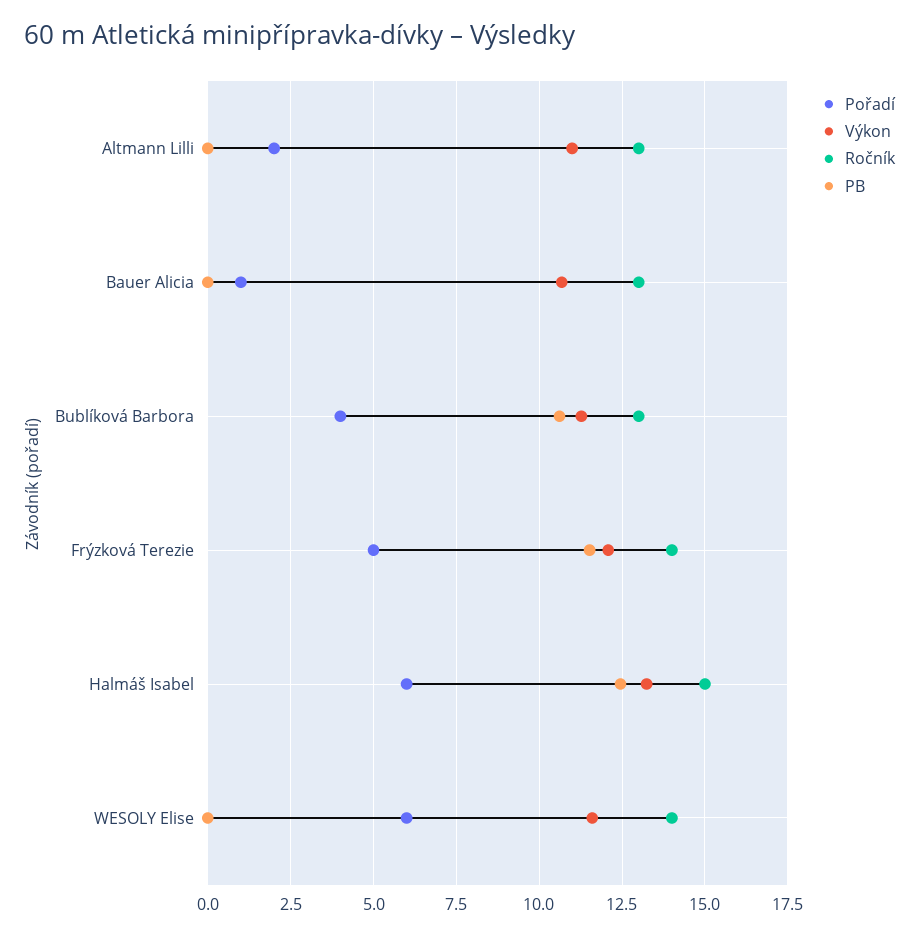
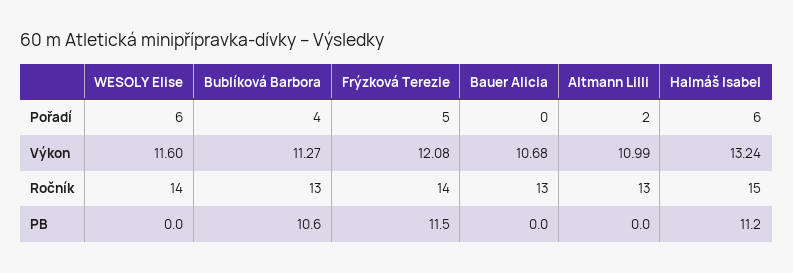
Pořadí, Bauer Alicia: 1 -> 0
PB, Halmáš Isabel: 12.5 -> 11.2

